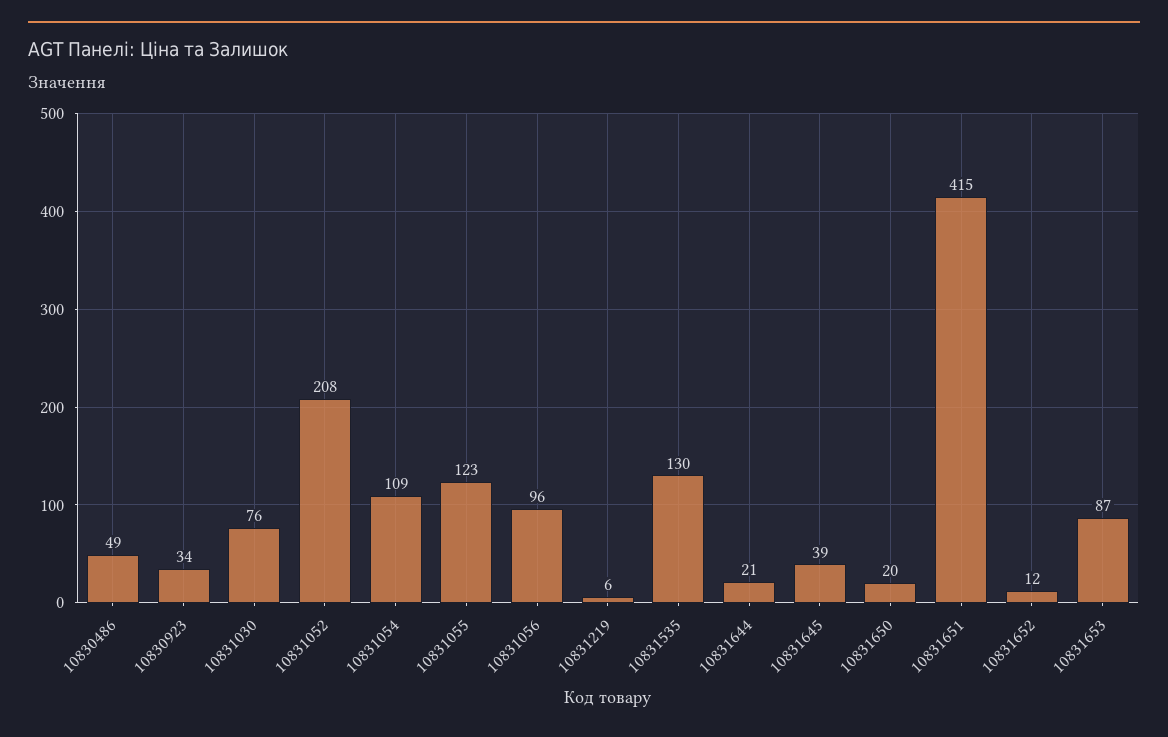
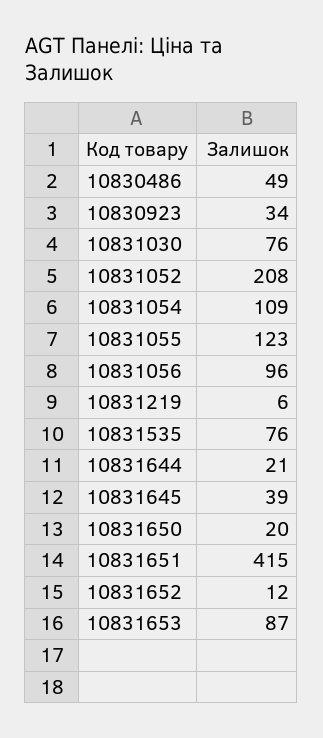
10831535: 130 -> 76

